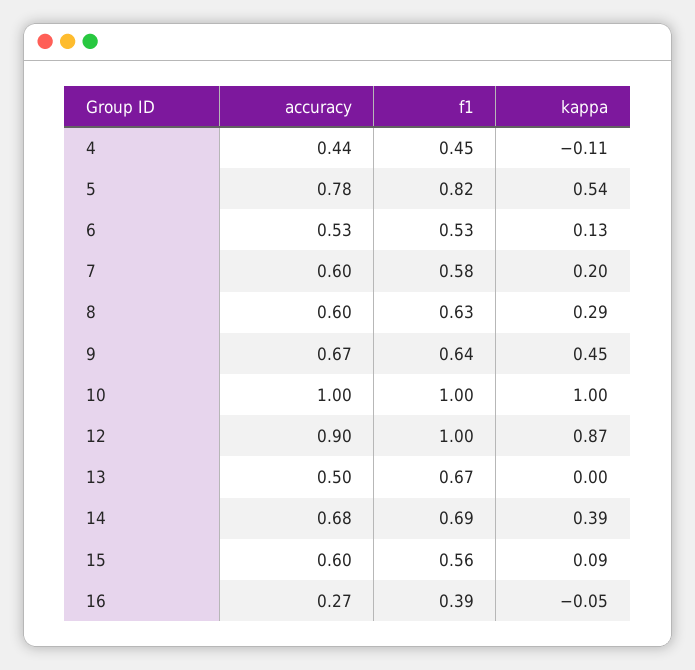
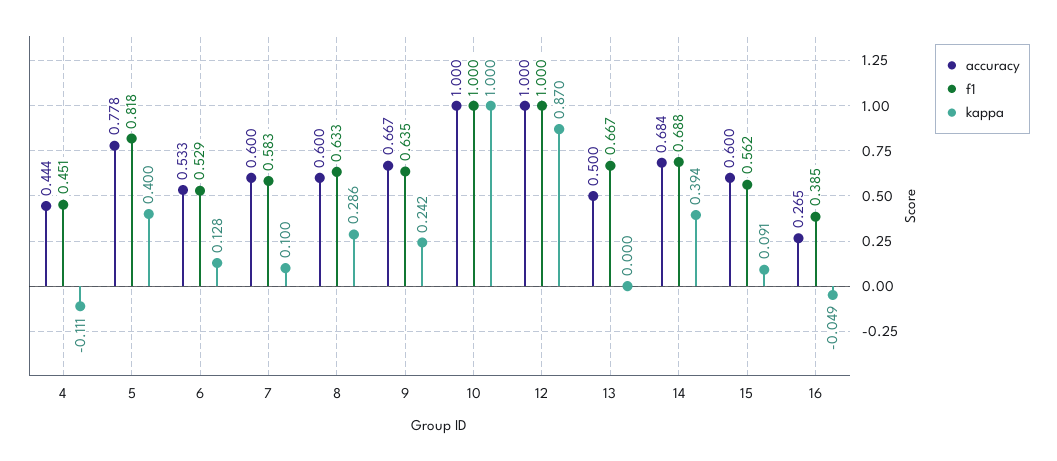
kappa, 5: 0.54 -> 0.4
kappa, 7: 0.2 -> 0.1
kappa, 9: 0.45 -> 0.242
accuracy, 12: 0.9 -> 1

